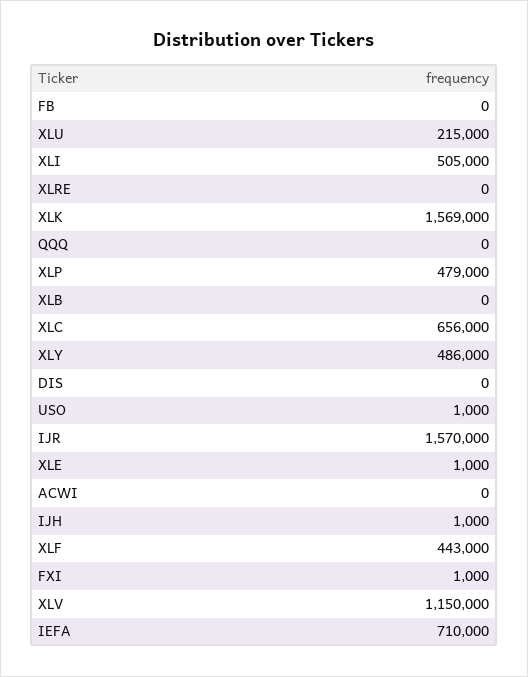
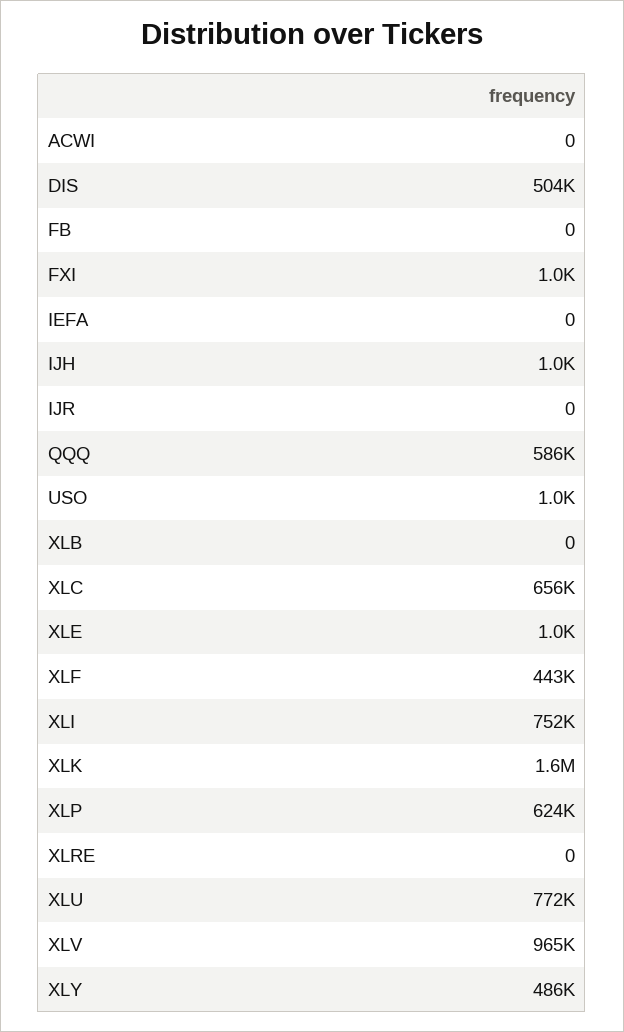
XLU: 215000 -> 772000
XLI: 505000 -> 752000
QQQ: 0 -> 586000
XLP: 479000 -> 624000
DIS: 0 -> 504000
IJR: 1570000 -> 0
XLV: 1150000 -> 965000
IEFA: 710000 -> 0

